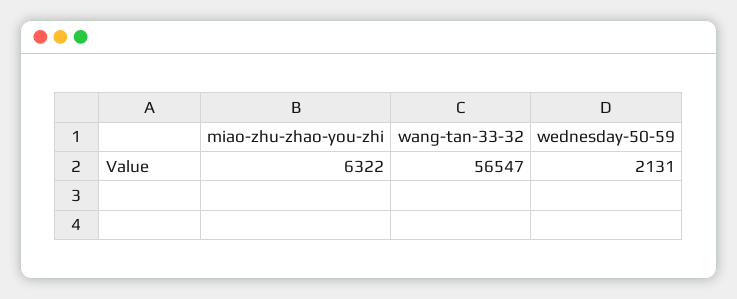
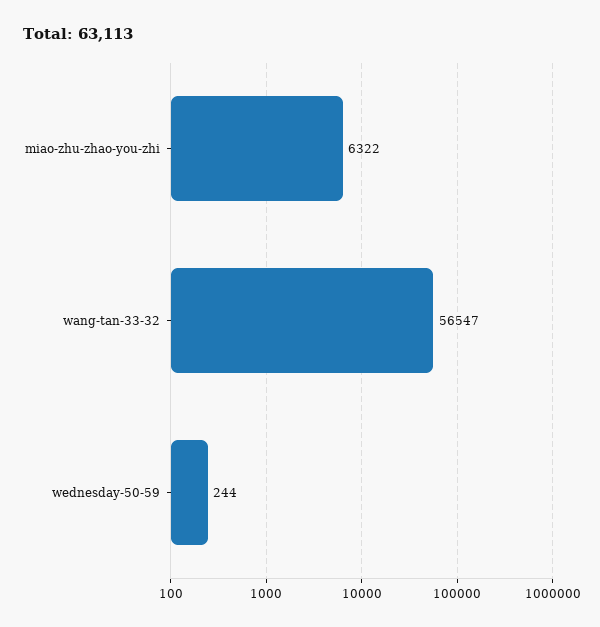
wednesday-50-59: 2131 -> 244

